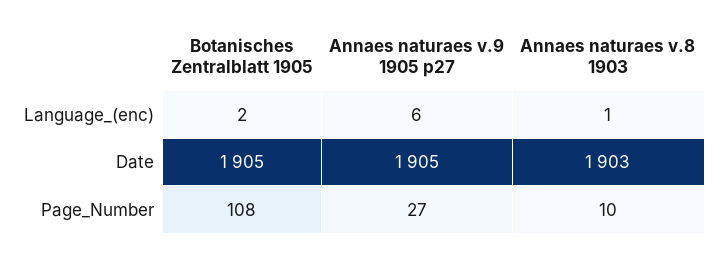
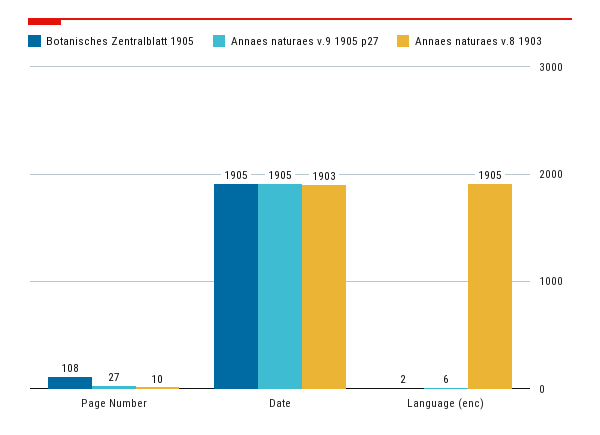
Annaes naturaes v.8 1903, Language_(enc): 1 -> 1905

